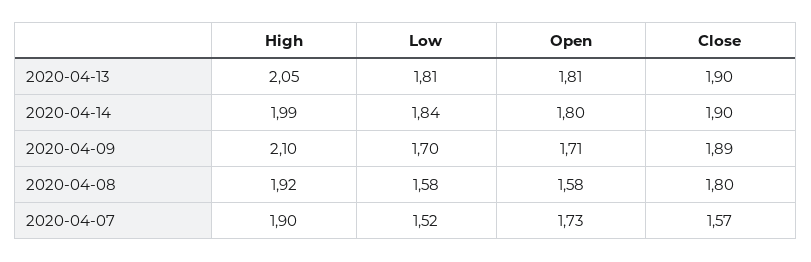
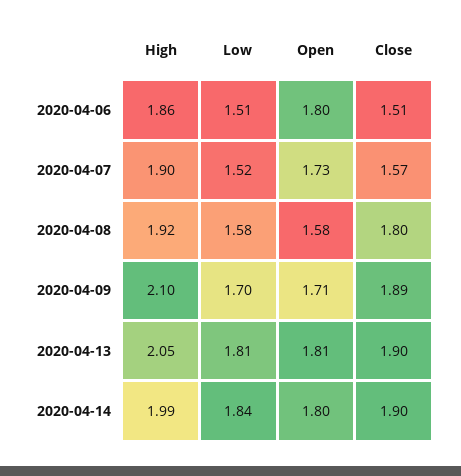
High, 2020-04-06: none -> 1.86
Low, 2020-04-06: none -> 1.51
Open, 2020-04-06: none -> 1.8
Close, 2020-04-06: none -> 1.51

